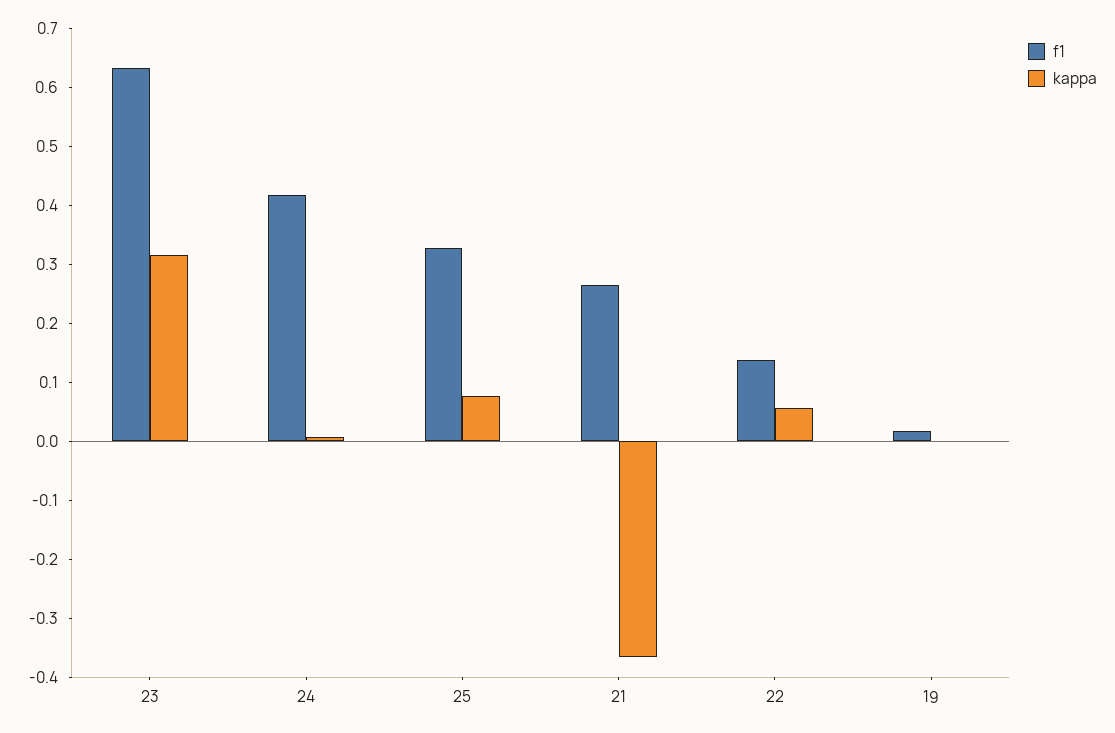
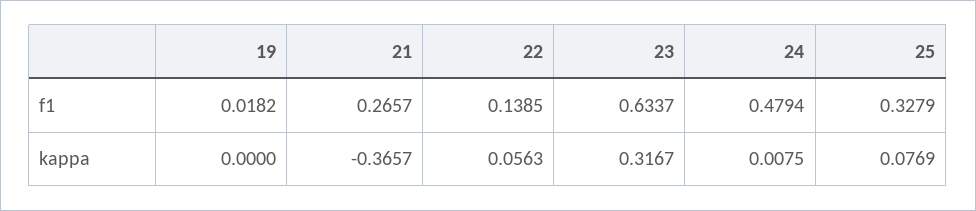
f1, 24: 0.42 -> 0.4794

